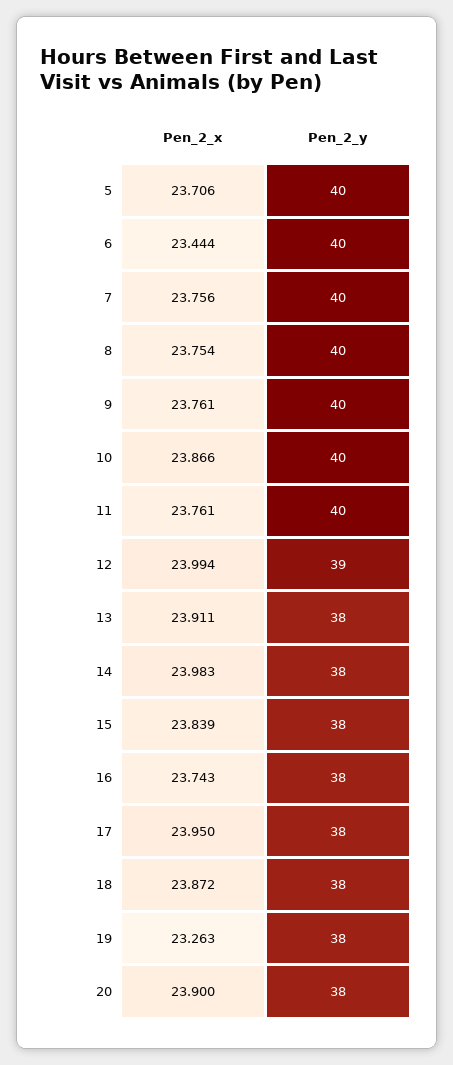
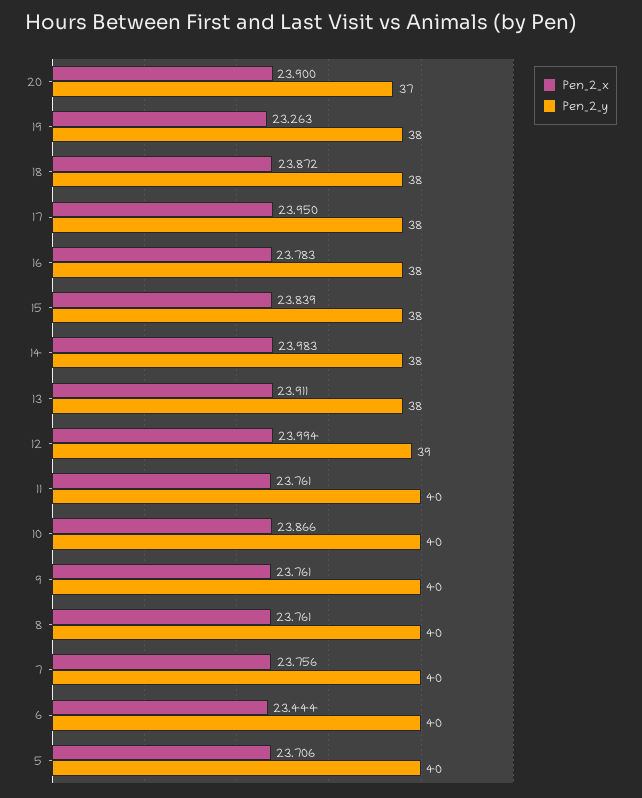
Pen_2_x, 8: 23.754 -> 23.761
Pen_2_x, 16: 23.743 -> 23.783
Pen_2_y, 20: 38 -> 37

